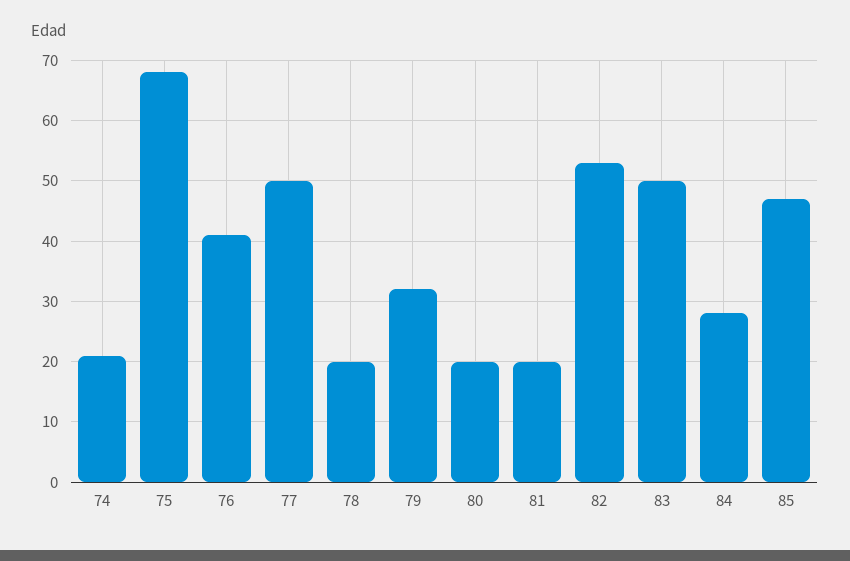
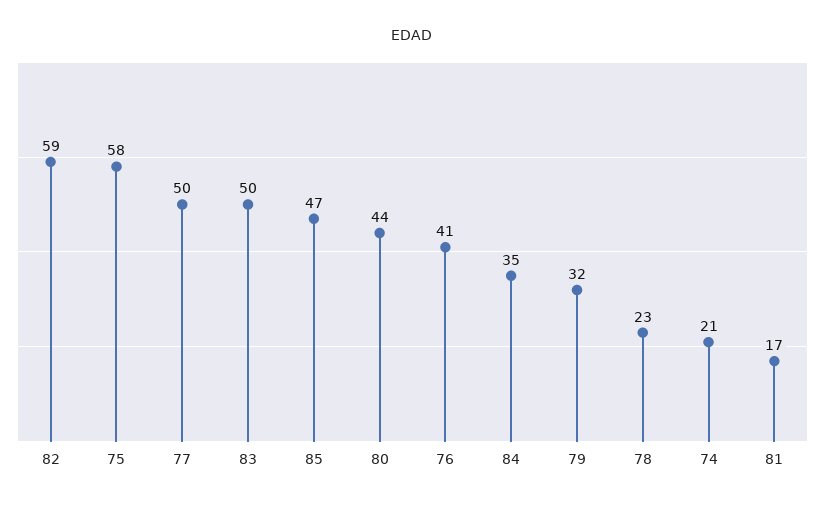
75: 68 -> 58
78: 20 -> 23
80: 20 -> 44
81: 20 -> 17
82: 53 -> 59
84: 28 -> 35

